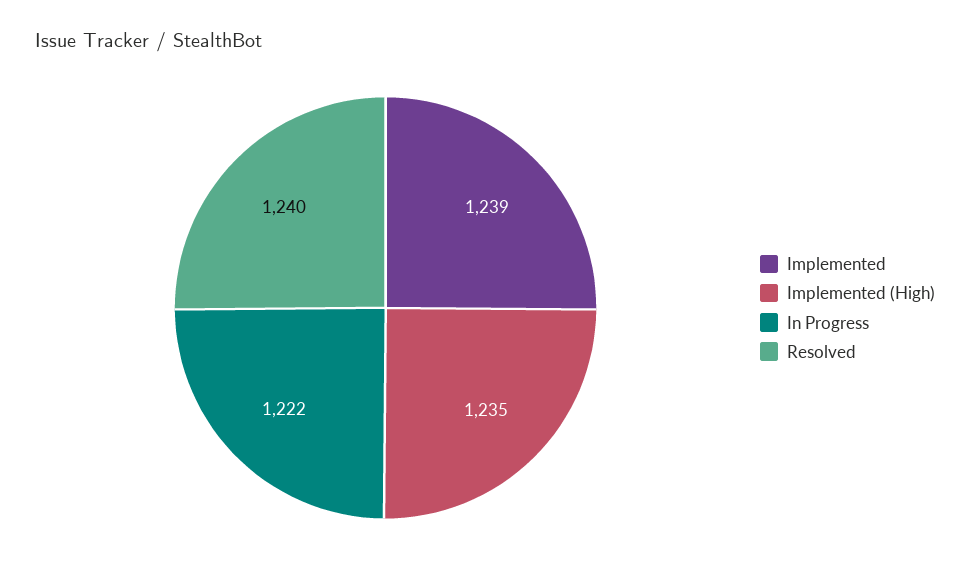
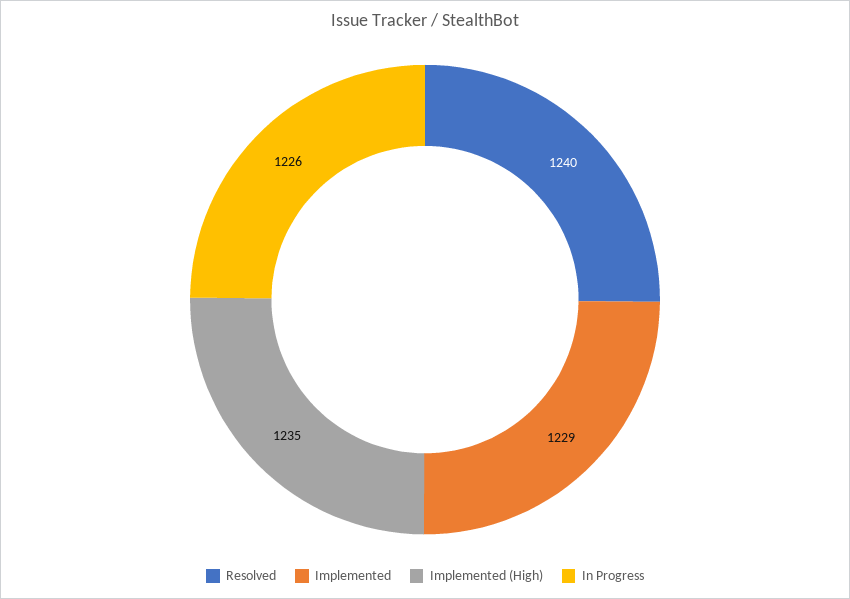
Implemented: 1239 -> 1229
In Progress: 1222 -> 1226

